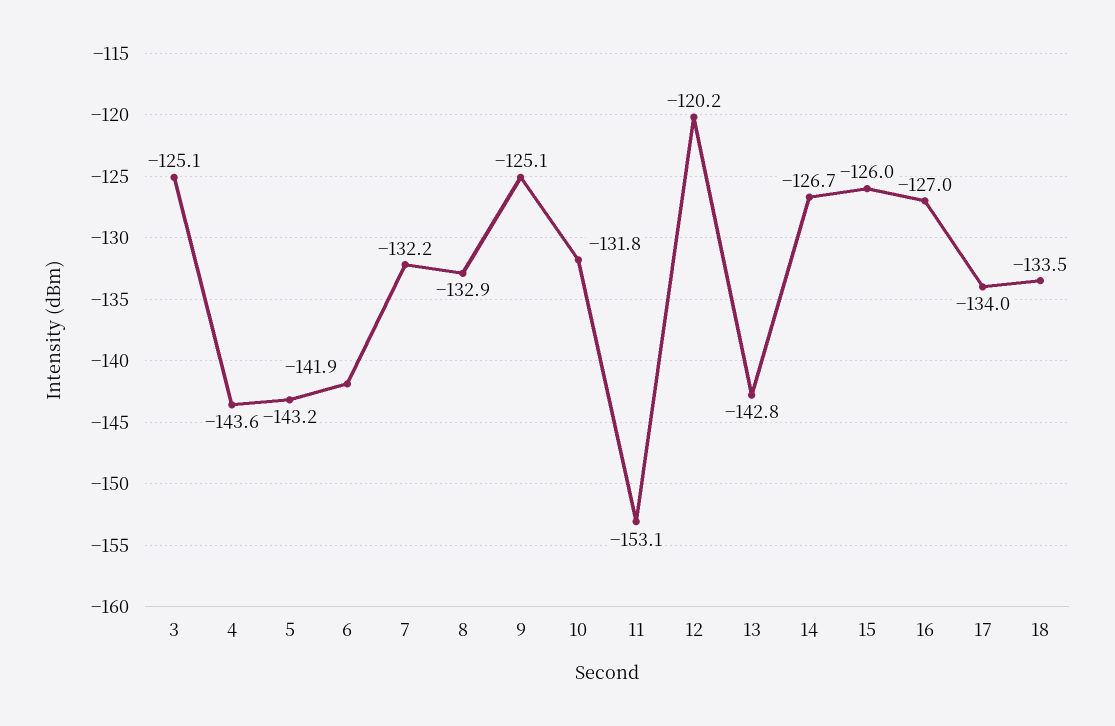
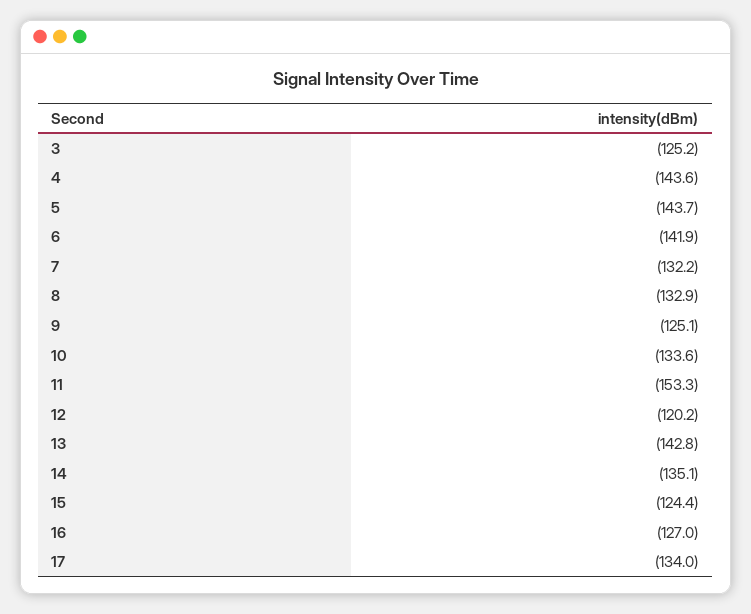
3: -125.1 -> -125.2
5: -143.2 -> -143.7
10: -131.8 -> -133.6
11: -153.1 -> -153.3
14: -126.7 -> -135.1
15: -126 -> -124.4
18: -133.5 -> none

